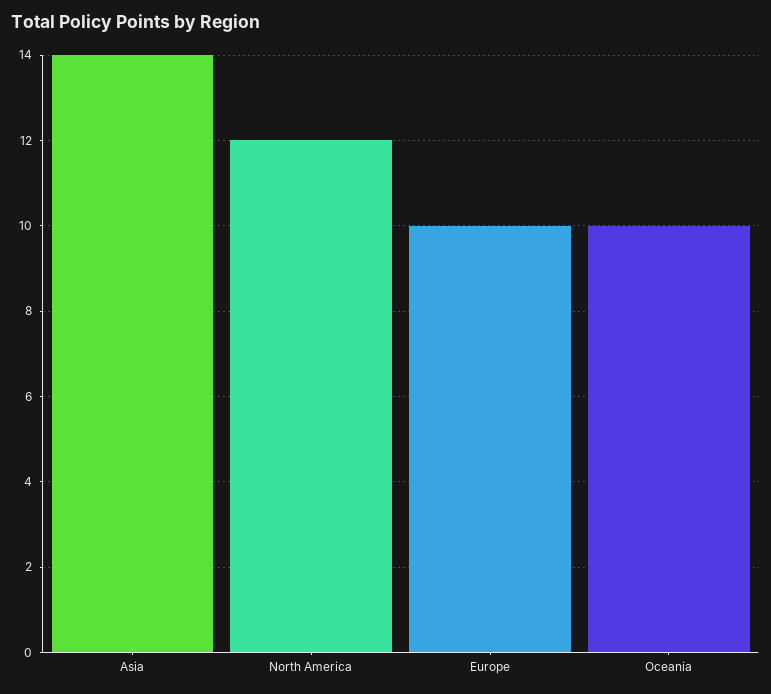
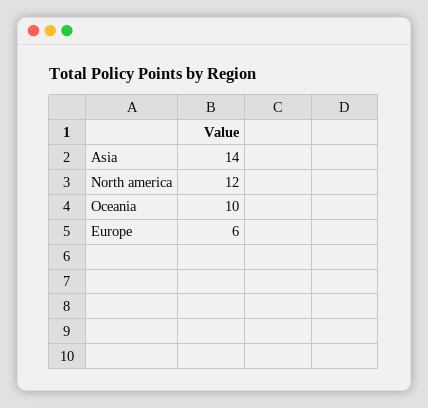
Europe: 10 -> 6

